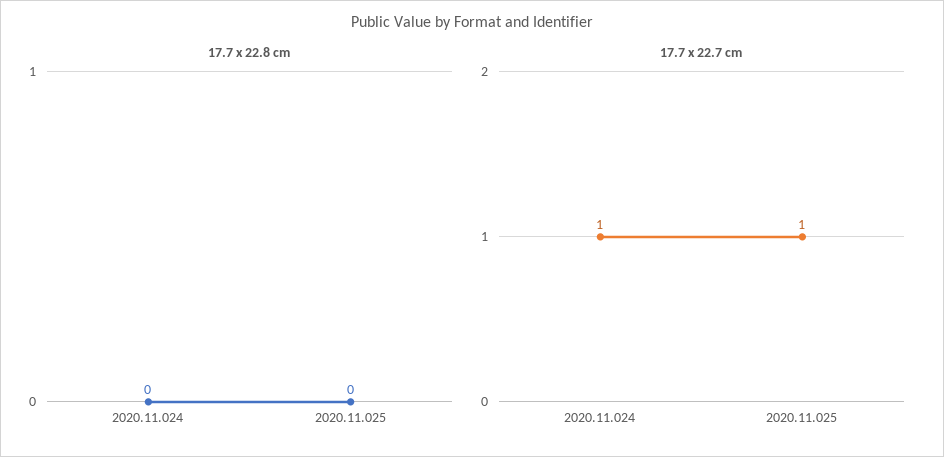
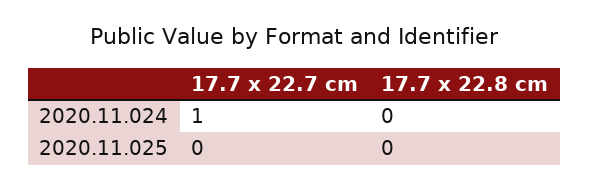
17.7 x 22.7 cm, 2020.11.025: 1 -> 0

